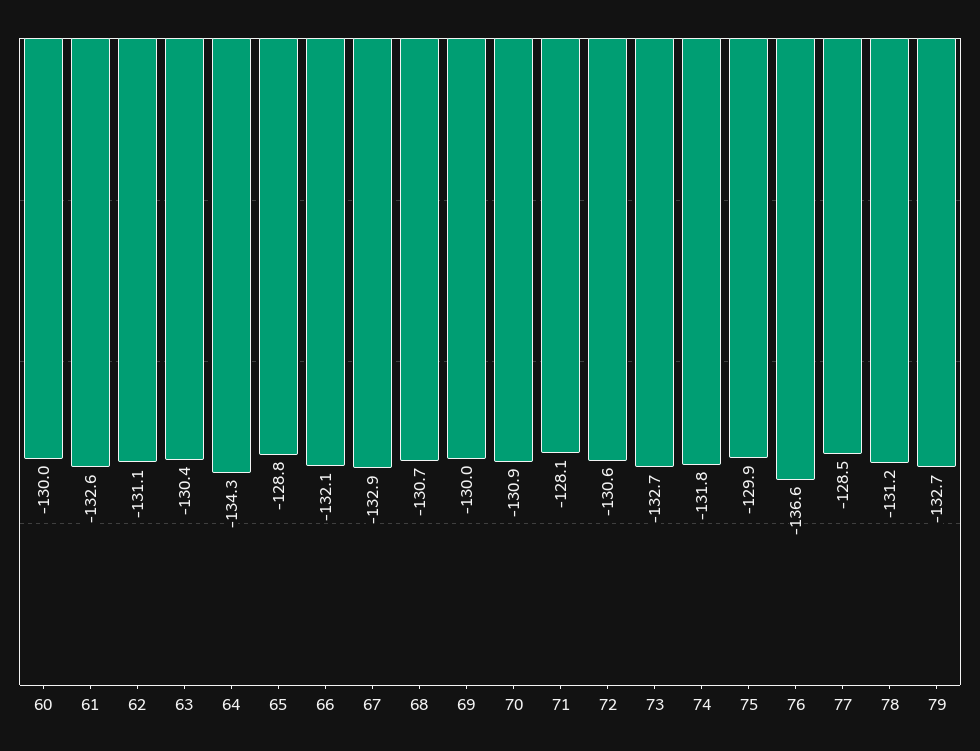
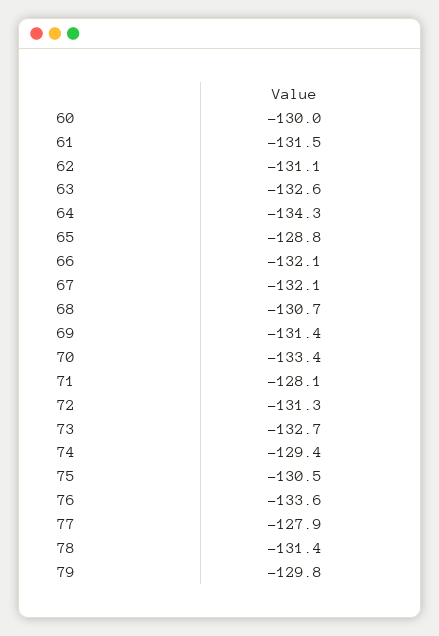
61: -132.6 -> -131.5
63: -130.4 -> -132.6
67: -132.9 -> -132.1
69: -130 -> -131.4
70: -130.9 -> -133.4
72: -130.6 -> -131.3
74: -131.8 -> -129.4
75: -129.9 -> -130.5
76: -136.6 -> -133.6
77: -128.5 -> -127.9
78: -131.2 -> -131.4
79: -132.7 -> -129.8

